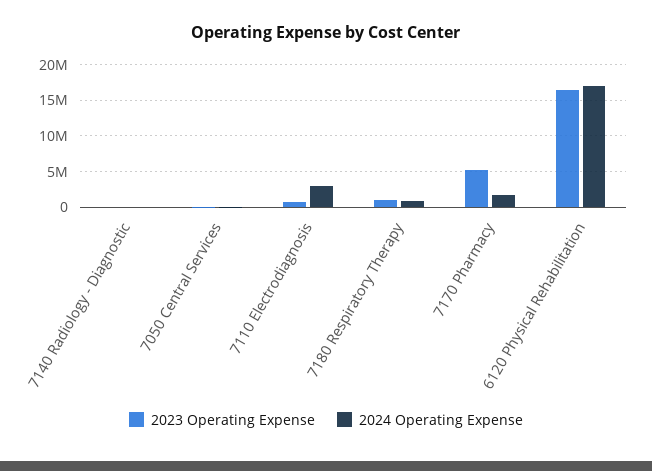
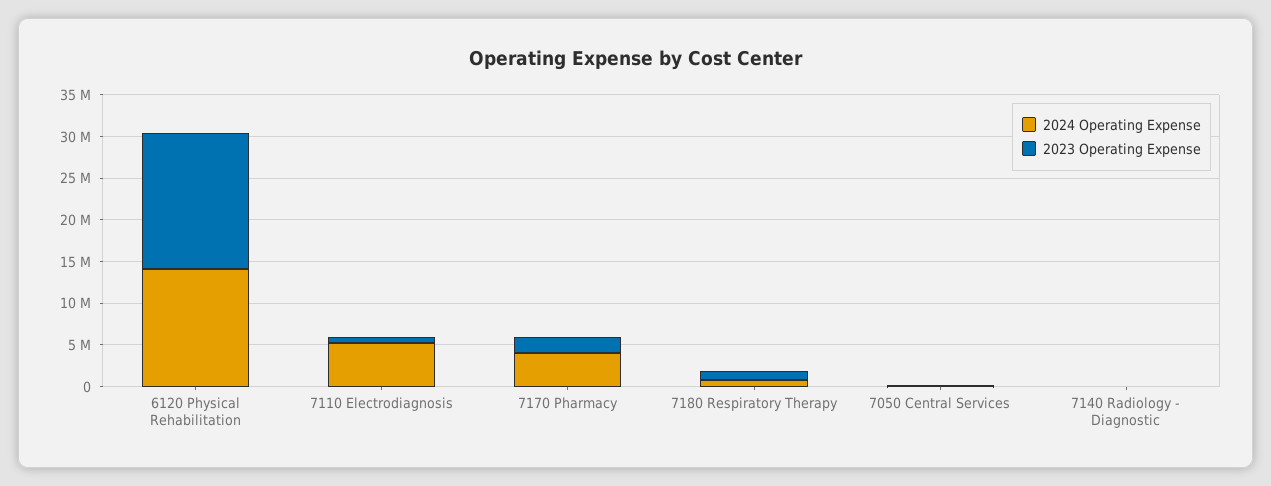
2024 Operating Expense, 7110 Electrodiagnosis: 3000000 -> 5000000
2023 Operating Expense, 7170 Pharmacy: 5000000 -> 2000000
2024 Operating Expense, 7170 Pharmacy: 2000000 -> 4000000
2024 Operating Expense, 6120 Physical Rehabilitation: 17000000 -> 14000000

